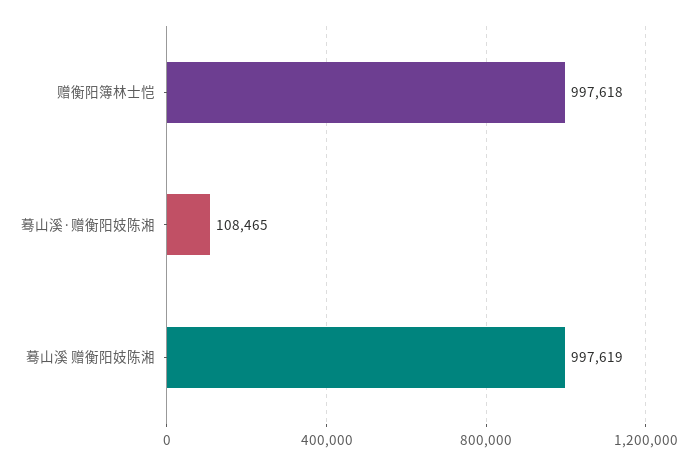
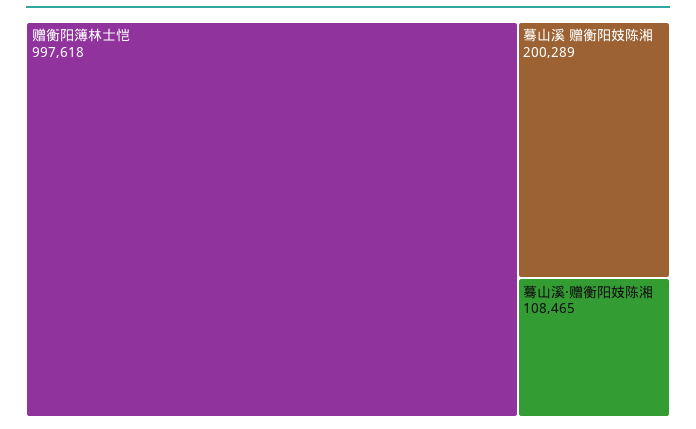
蓦山溪 赠衡阳妓陈湘: 997619 -> 200289

